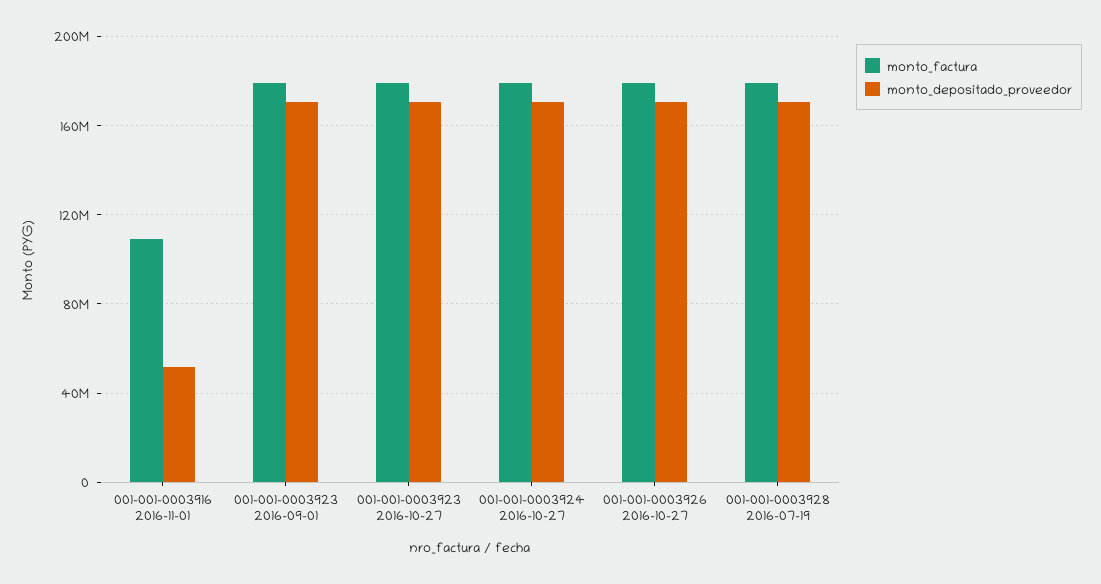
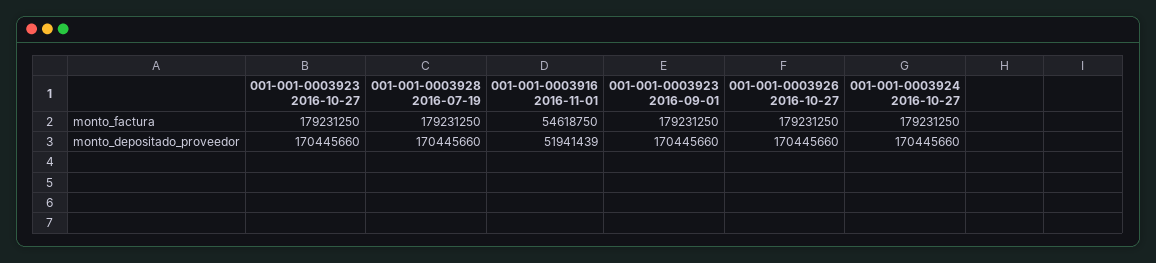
monto_factura, 001-001-0003916 2016-11-01: 110000000 -> 54618750

